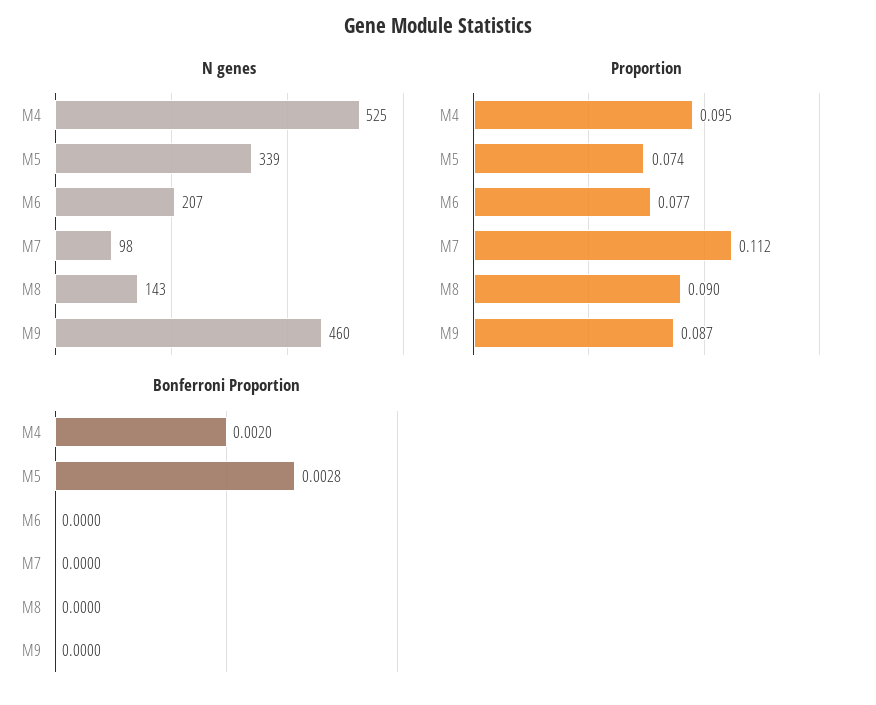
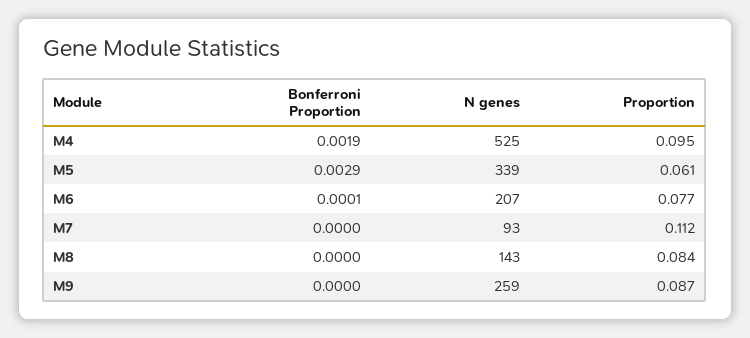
N genes, M7: 98 -> 93
N genes, M9: 460 -> 259
Proportion, M5: 0.074 -> 0.061
Proportion, M8: 0.09 -> 0.084
Bonferroni Proportion, M4: 0.002 -> 0.0019
Bonferroni Proportion, M5: 0.0028 -> 0.0029
Bonferroni Proportion, M6: 0 -> 0.0001

